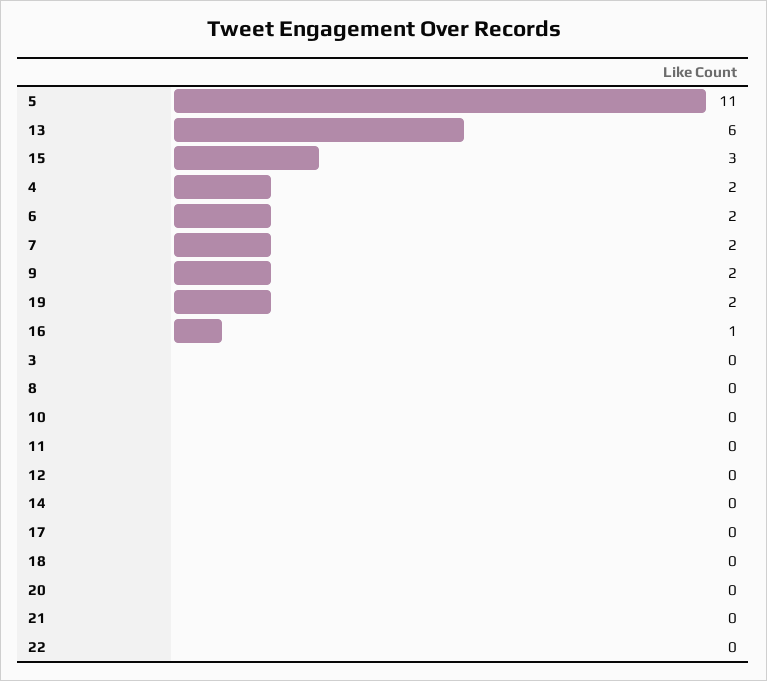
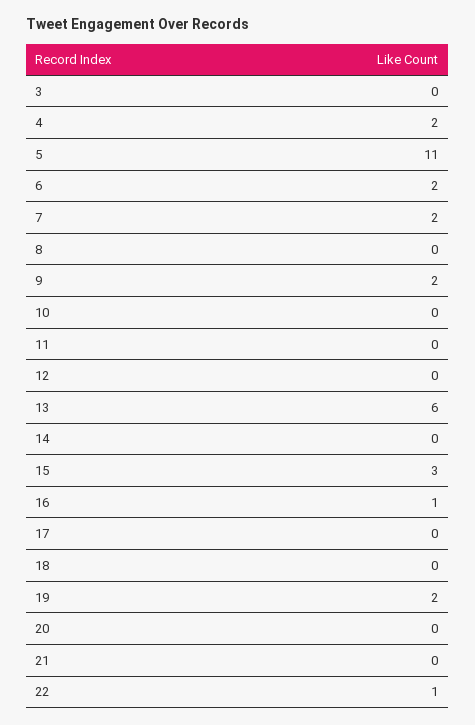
22: 0 -> 1

